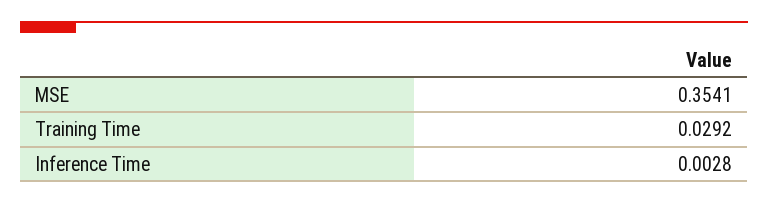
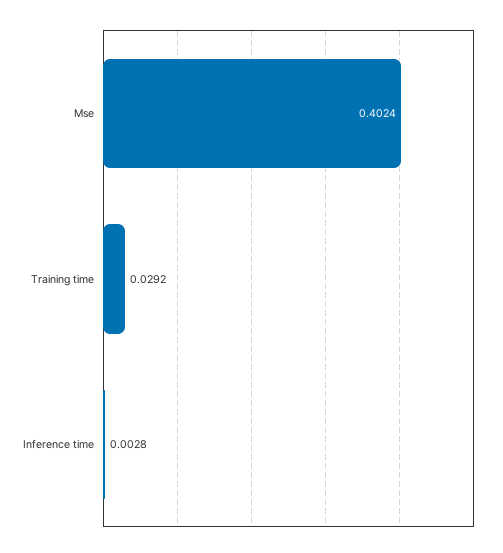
MSE: 0.3541 -> 0.4024

